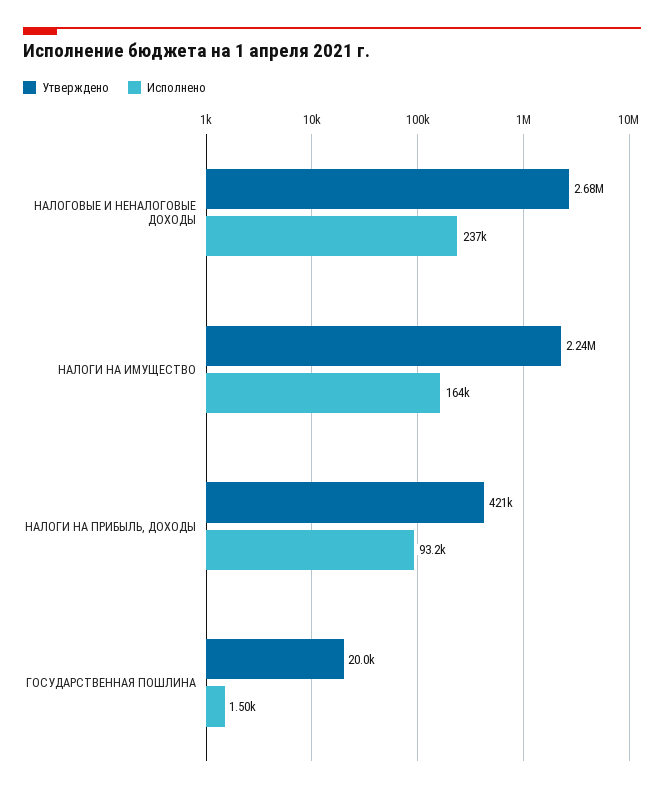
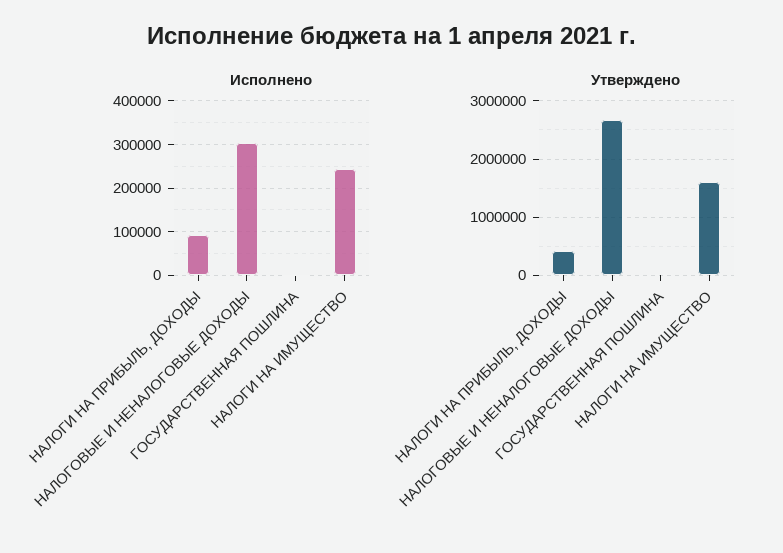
Исполнено, НАЛОГОВЫЕ И НЕНАЛОГОВЫЕ ДОХОДЫ: 237000 -> 300000
Утверждено, НАЛОГИ НА ИМУЩЕСТВО: 2240000 -> 1600000
Исполнено, НАЛОГИ НА ИМУЩЕСТВО: 164000 -> 240000

